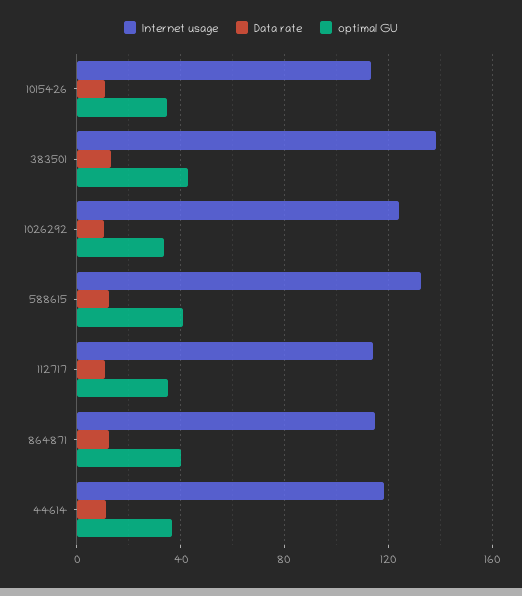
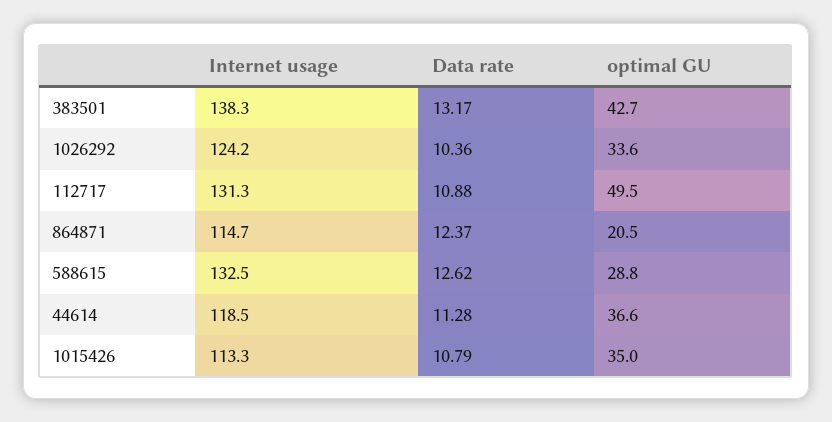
optimal GU, 588615: 40 -> 28.8
Internet usage, 112717: 115 -> 131.3
optimal GU, 112717: 35 -> 49.5
optimal GU, 864871: 40 -> 20.5

